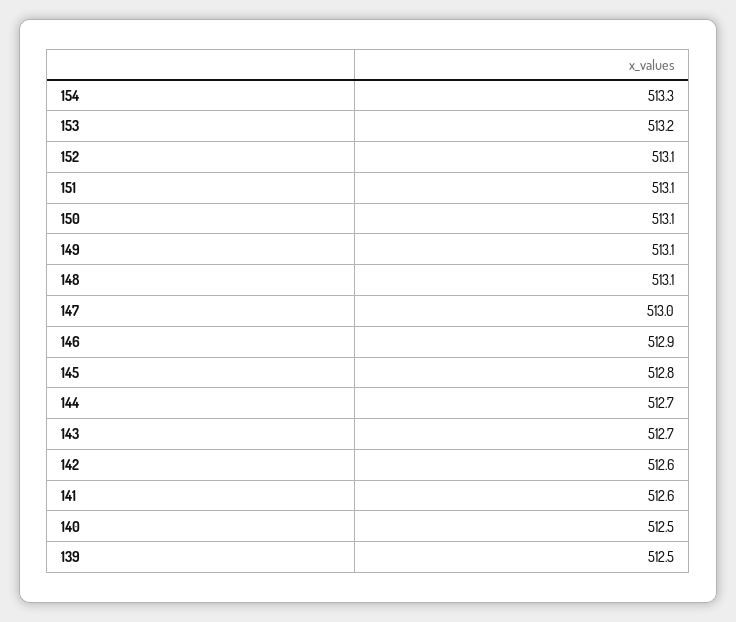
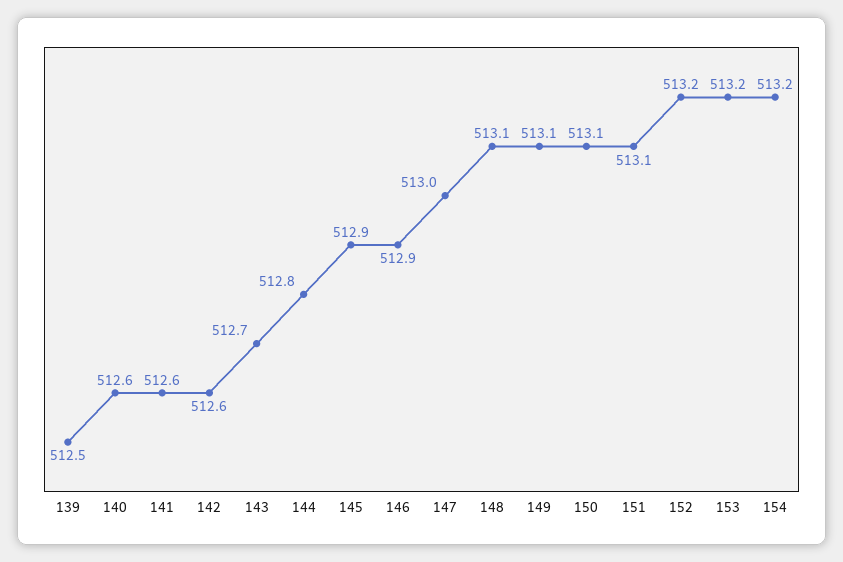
154: 513.3 -> 513.2
152: 513.1 -> 513.2
145: 512.8 -> 512.9
144: 512.7 -> 512.8
140: 512.5 -> 512.6

